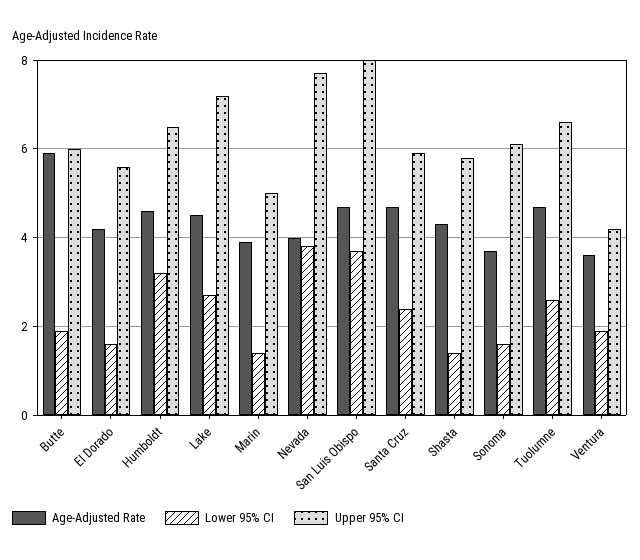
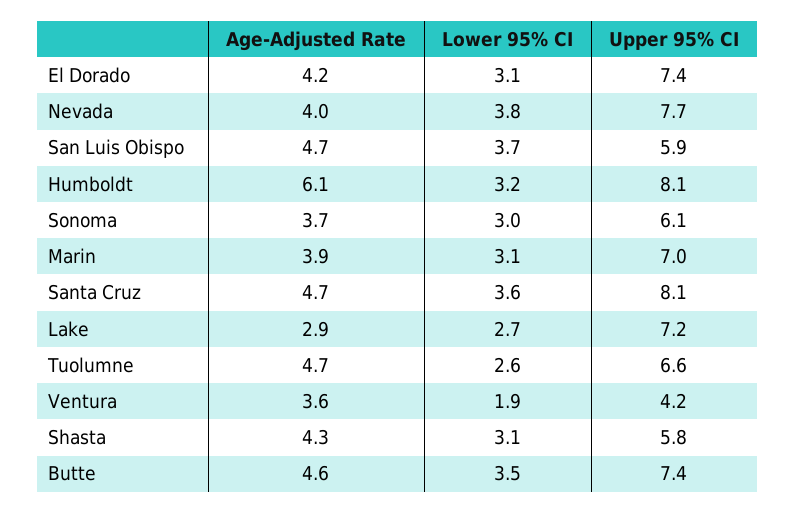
Age-Adjusted Rate, Butte: 6 -> 4.6
Lower 95% CI, Butte: 2 -> 3.5
Upper 95% CI, Butte: 6 -> 7.4
Lower 95% CI, El Dorado: 1.5 -> 3.1
Upper 95% CI, El Dorado: 5.5 -> 7.4
Age-Adjusted Rate, Humboldt: 4.5 -> 6.1
Upper 95% CI, Humboldt: 6.5 -> 8.1
Age-Adjusted Rate, Lake: 4.5 -> 2.9
Lower 95% CI, Marin: 1.5 -> 3.1
Upper 95% CI, Marin: 5 -> 7
Upper 95% CI, San Luis Obispo: 8 -> 5.9
Lower 95% CI, Santa Cruz: 2.5 -> 3.6
Upper 95% CI, Santa Cruz: 6 -> 8.1
Lower 95% CI, Shasta: 1.5 -> 3.1
Lower 95% CI, Sonoma: 1.5 -> 3

